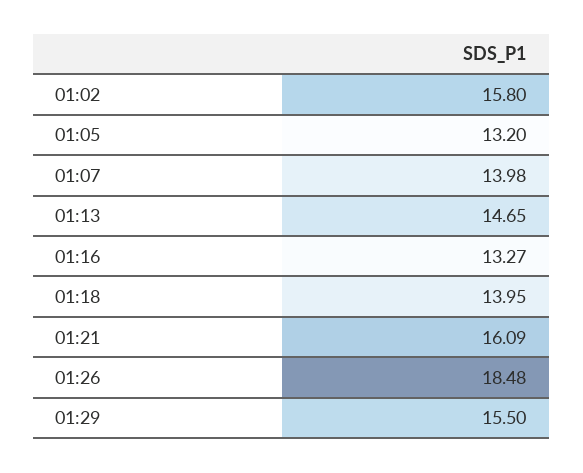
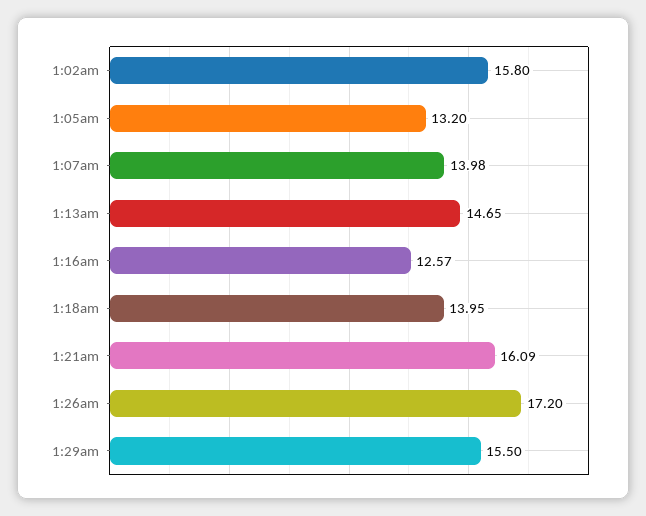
01:16: 13.27 -> 12.57
01:26: 18.48 -> 17.2

